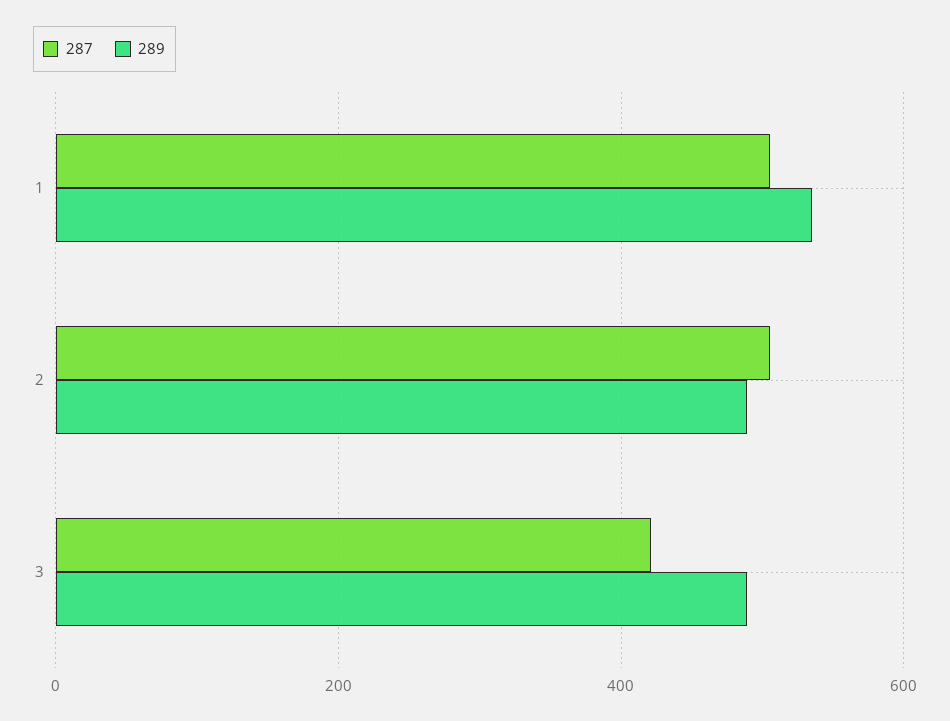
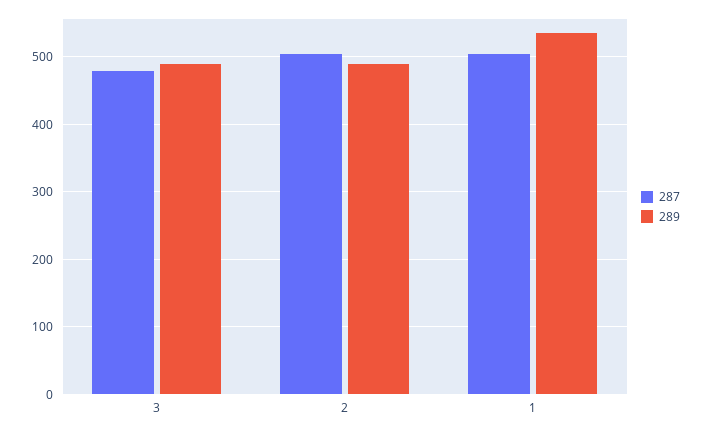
287, 3: 420 -> 480

